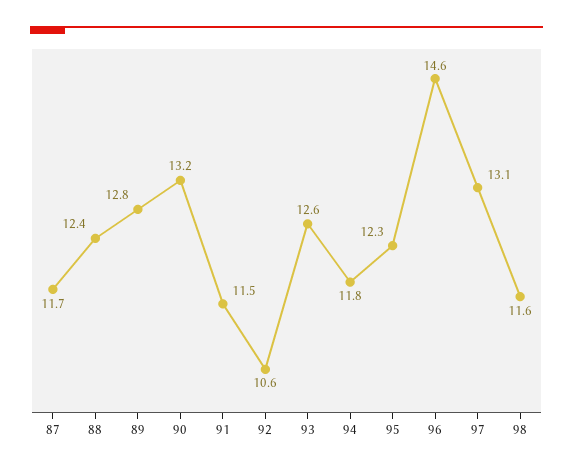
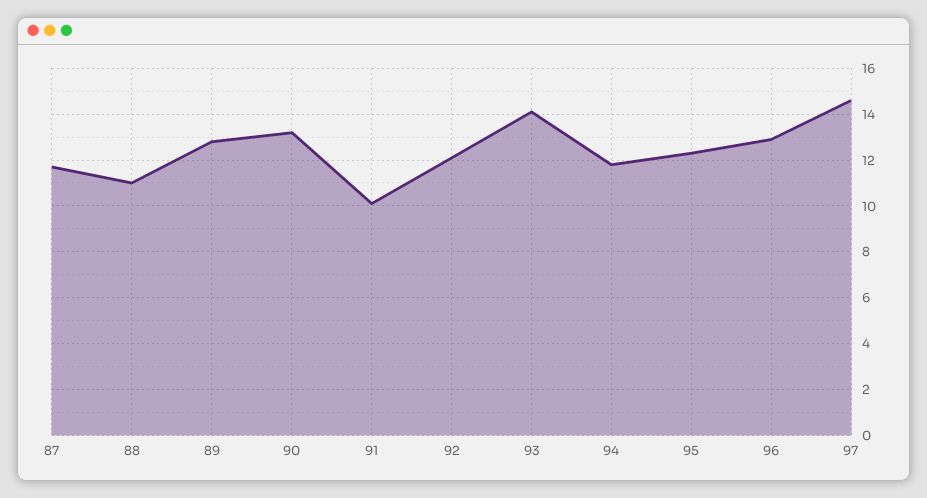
88: 12.4 -> 11
91: 11.5 -> 10
92: 10.6 -> 12
93: 12.6 -> 14
96: 14.6 -> 13
97: 13.1 -> 14.5
98: 11.6 -> none

